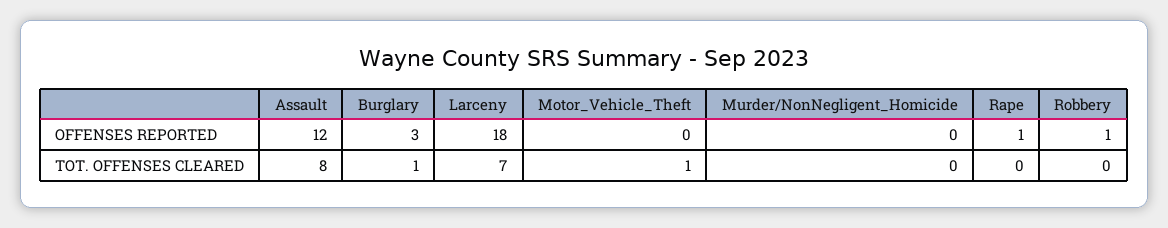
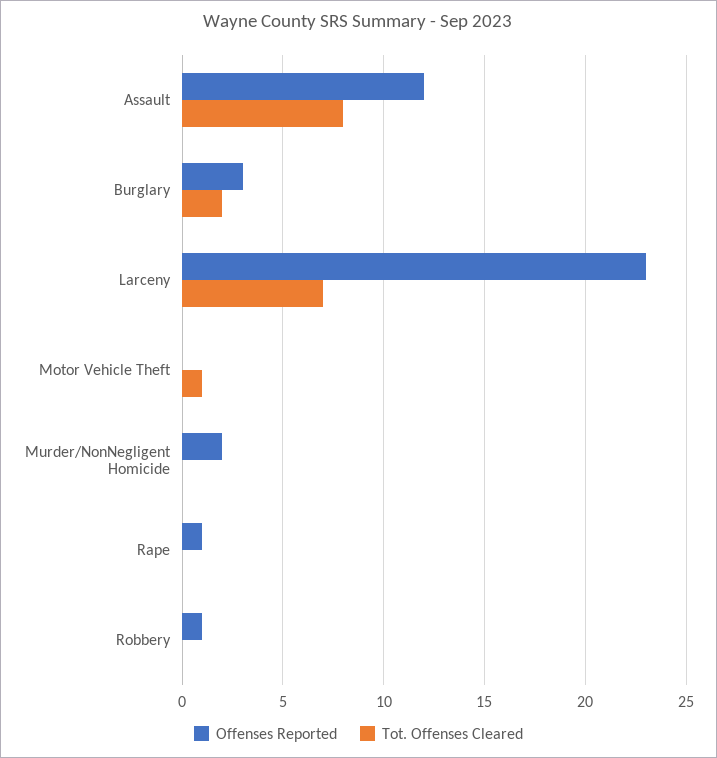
OFFENSES REPORTED, Larceny: 18 -> 23
OFFENSES REPORTED, Murder/NonNegligent_Homicide: 0 -> 2
TOT. OFFENSES CLEARED, Burglary: 1 -> 2

